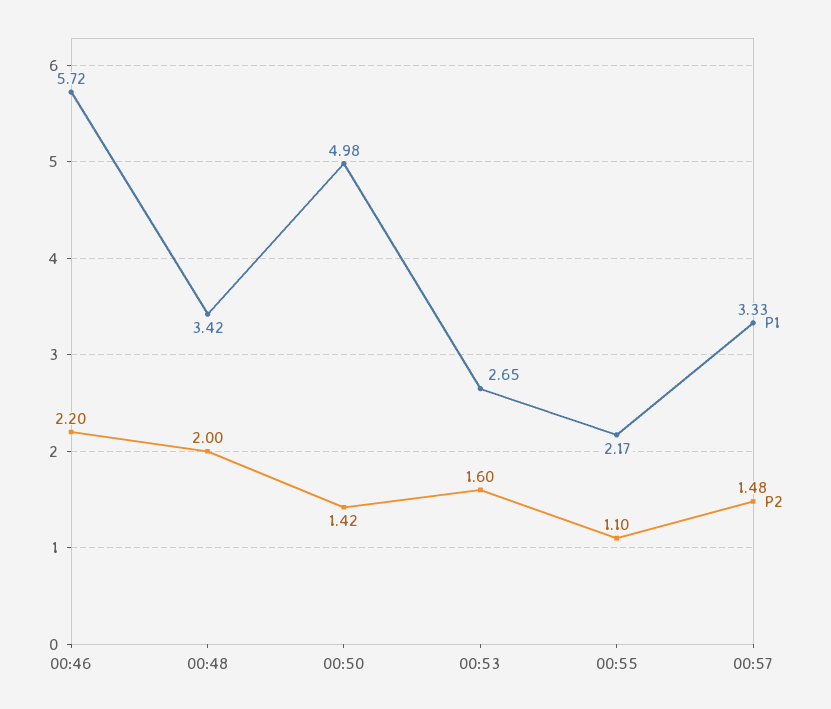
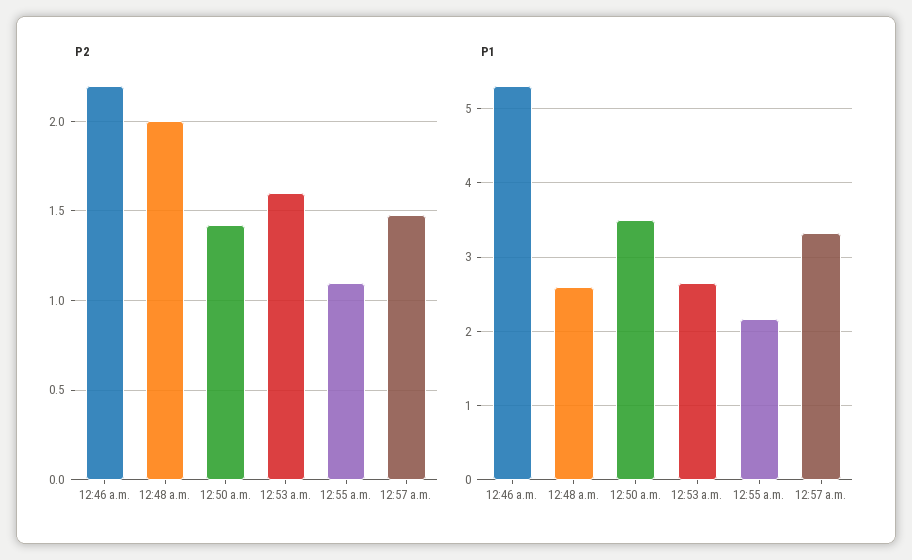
P1, 00:46: 5.72 -> 5.3
P1, 00:48: 3.42 -> 2.6
P1, 00:50: 4.98 -> 3.5

